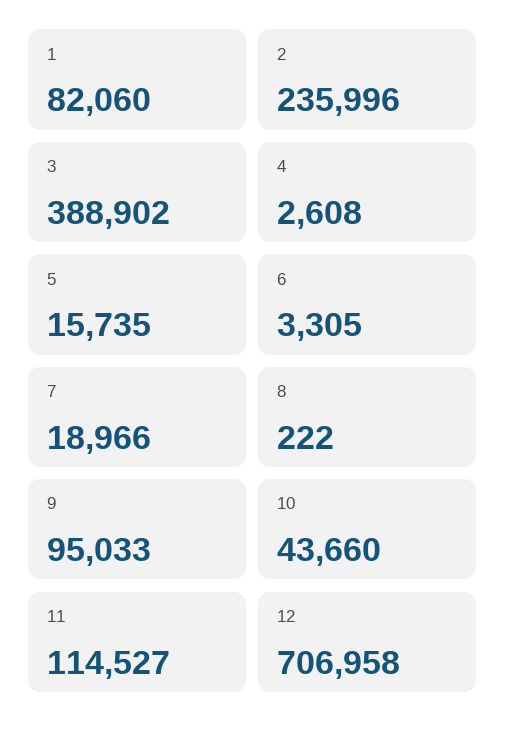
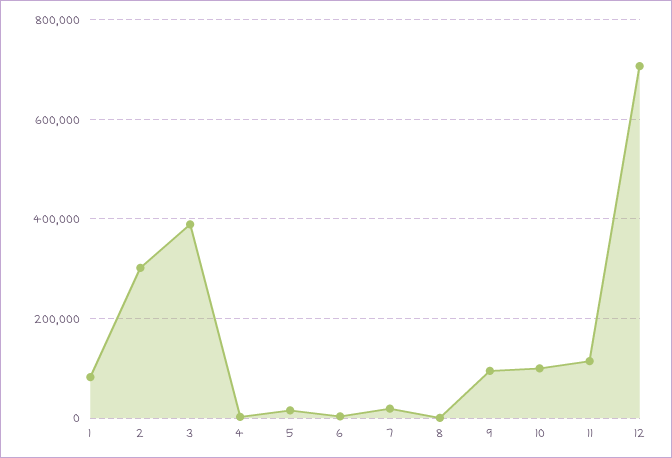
2: 235996 -> 300000
10: 43660 -> 100000

